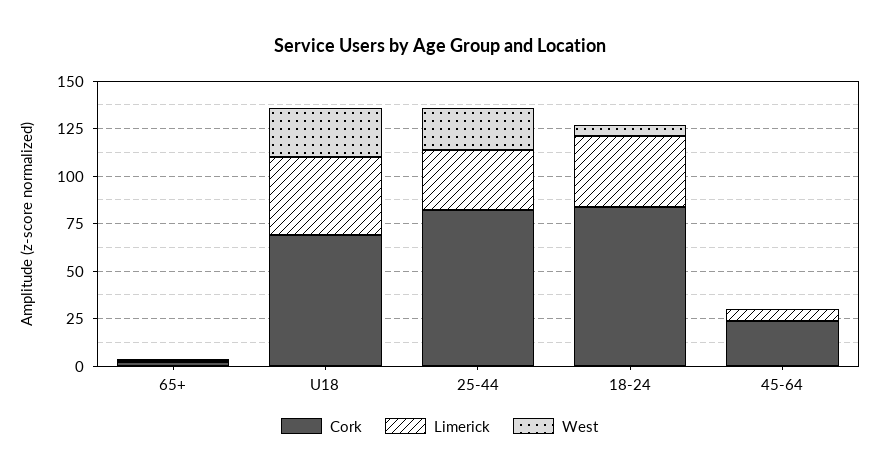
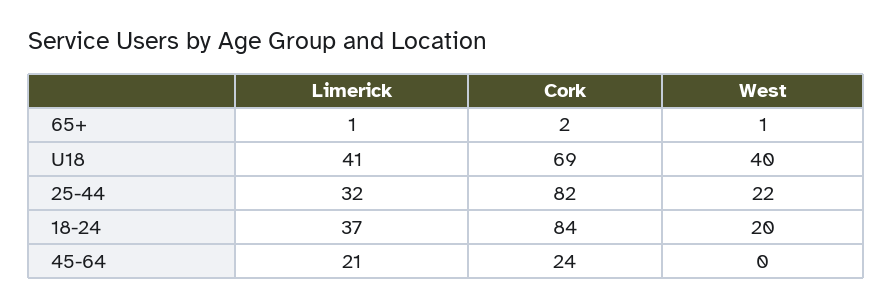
West, U18: 25 -> 40
West, 18-24: 5 -> 20
Limerick, 45-64: 5 -> 21

